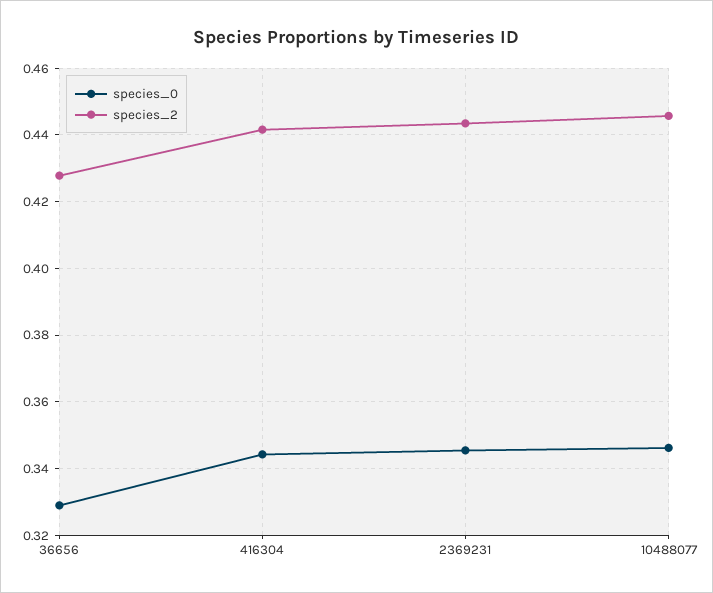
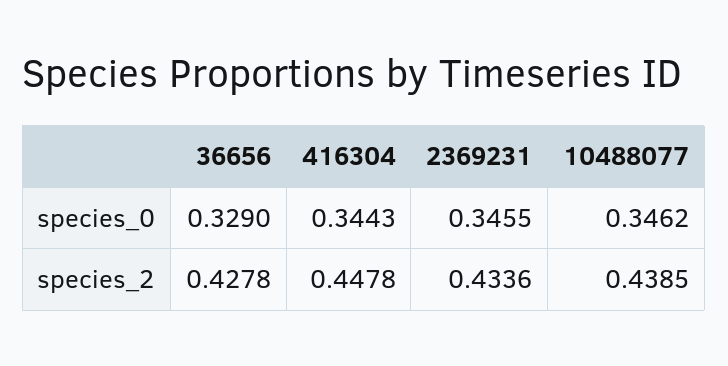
species_2, 416304: 0.442 -> 0.4478
species_2, 2369231: 0.444 -> 0.4336
species_2, 10488077: 0.446 -> 0.4385

